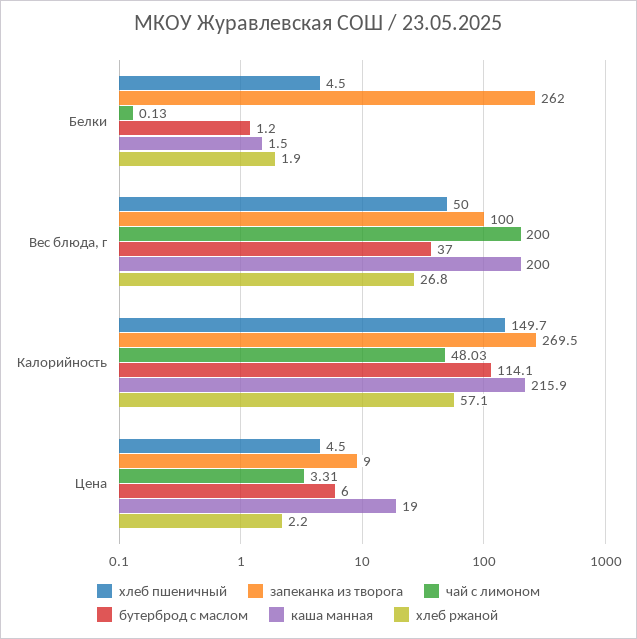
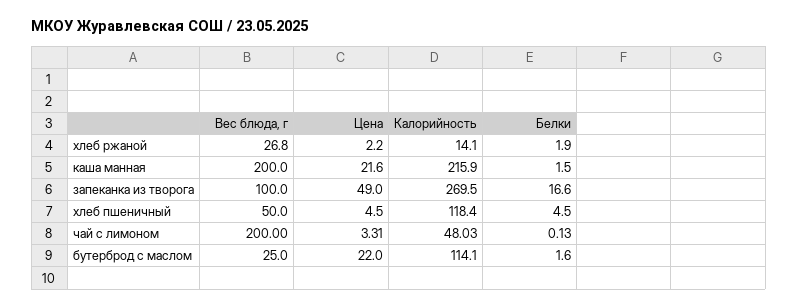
запеканка из творога, Белки: 262 -> 16.6
бутерброд с маслом, Белки: 1.2 -> 1.6
бутерброд с маслом, Вес блюда, г: 37 -> 25
хлеб пшеничный, Калорийность: 149.7 -> 118.4
хлеб ржаной, Калорийность: 57.1 -> 14.1
запеканка из творога, Цена: 9 -> 49
бутерброд с маслом, Цена: 6 -> 22
каша манная, Цена: 19 -> 21.6

